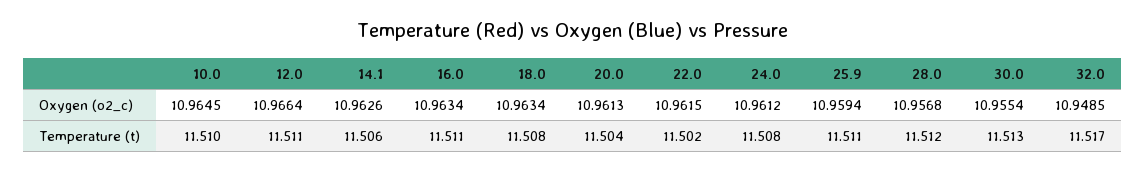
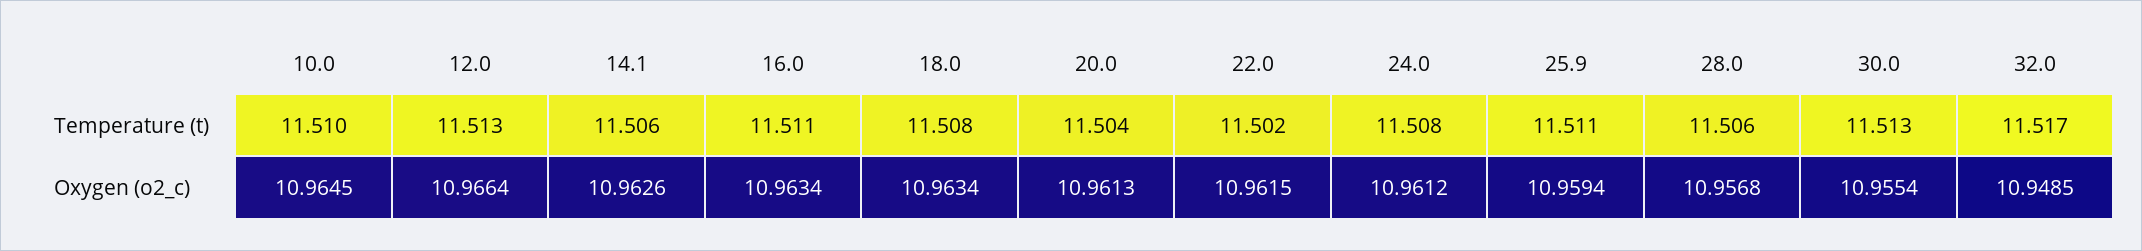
12.0, Temperature (t): 11.511 -> 11.513
28.0, Temperature (t): 11.512 -> 11.506

